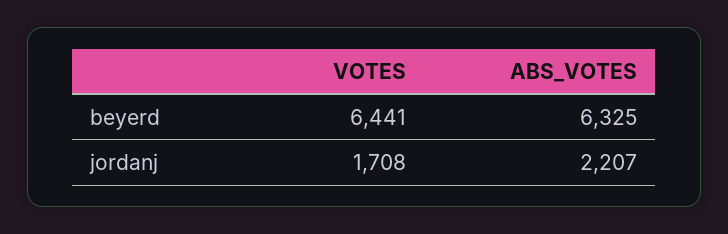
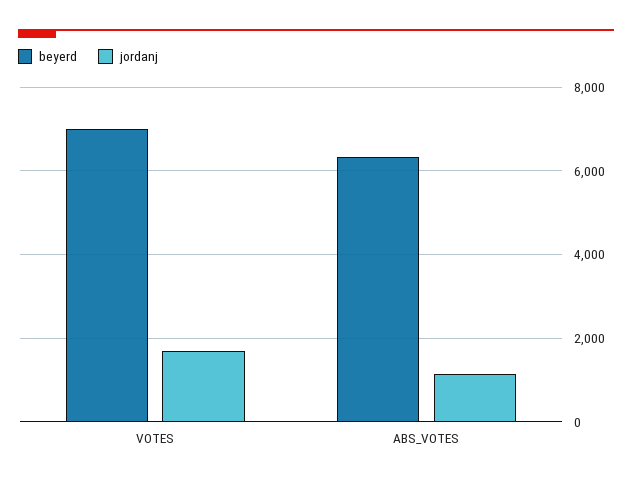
beyerd, VOTES: 6441 -> 7000
jordanj, ABS_VOTES: 2207 -> 1200

